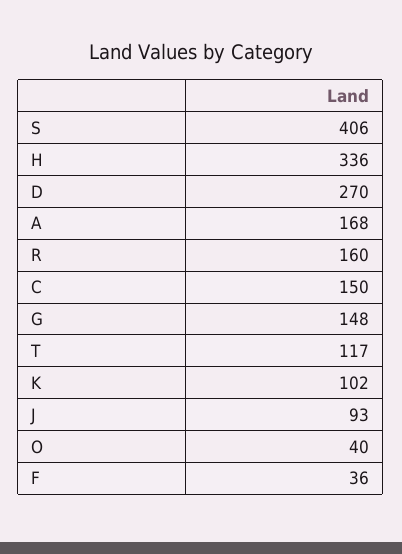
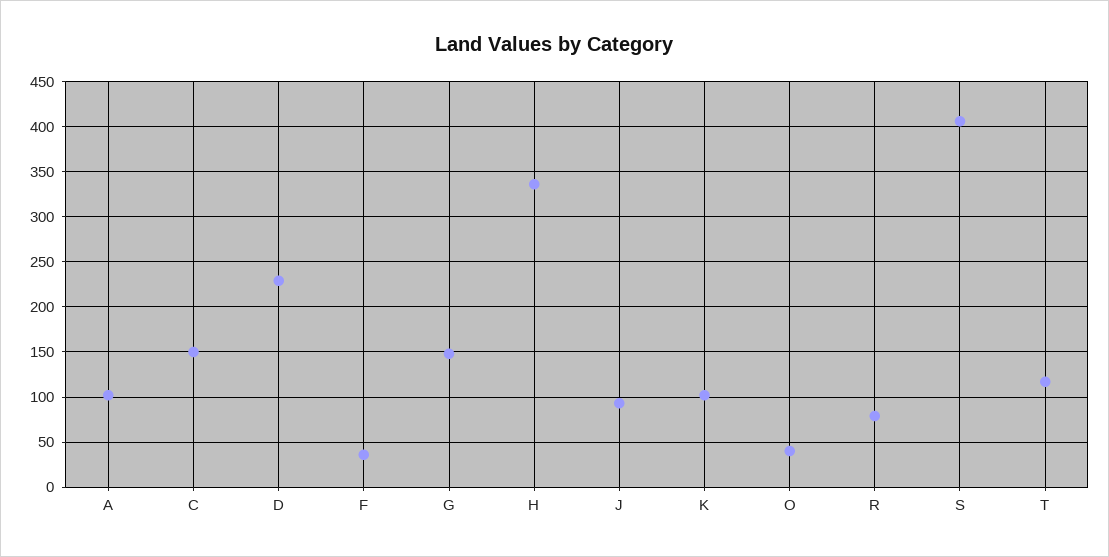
D: 270 -> 230
A: 168 -> 100
R: 160 -> 80

